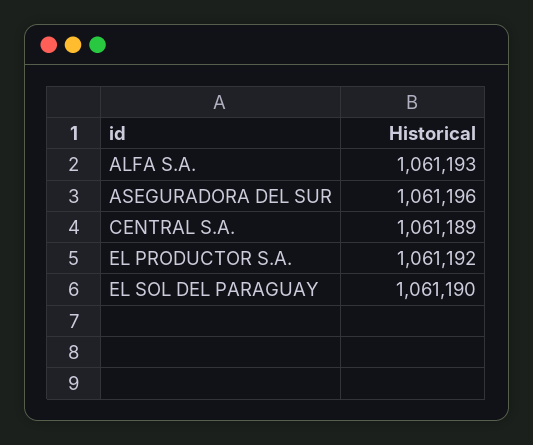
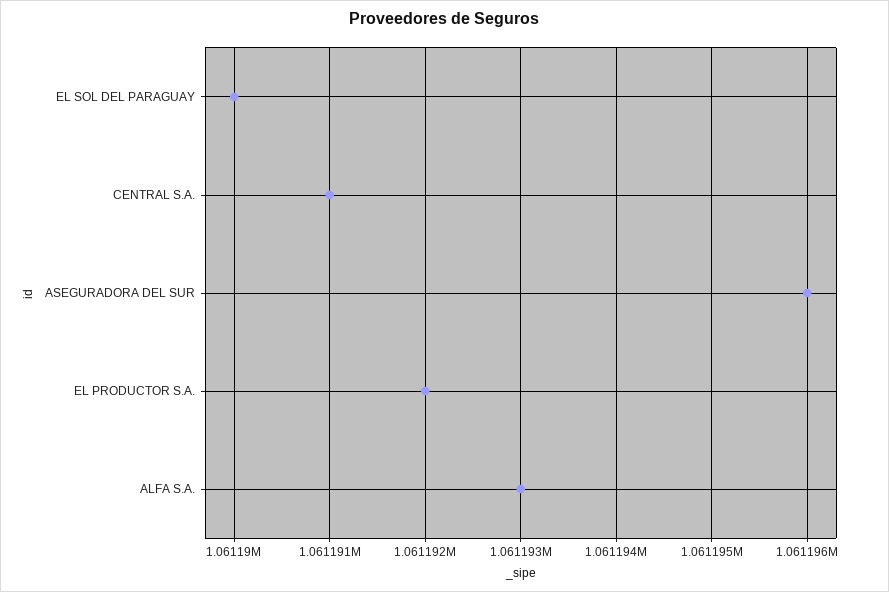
CENTRAL S.A.: 1061189 -> 1061191

